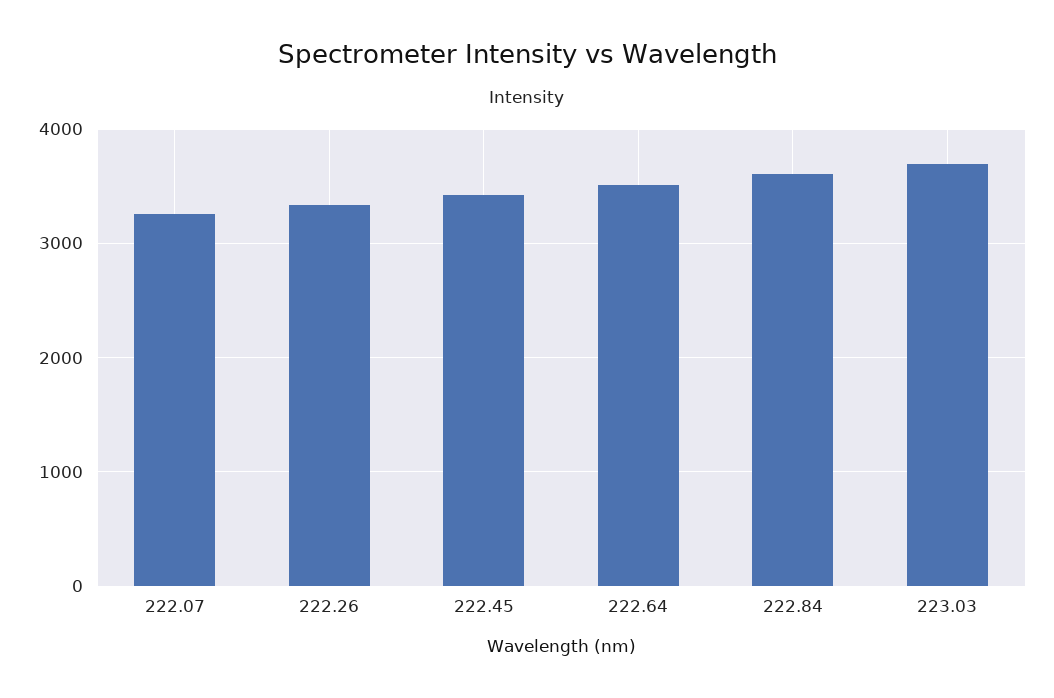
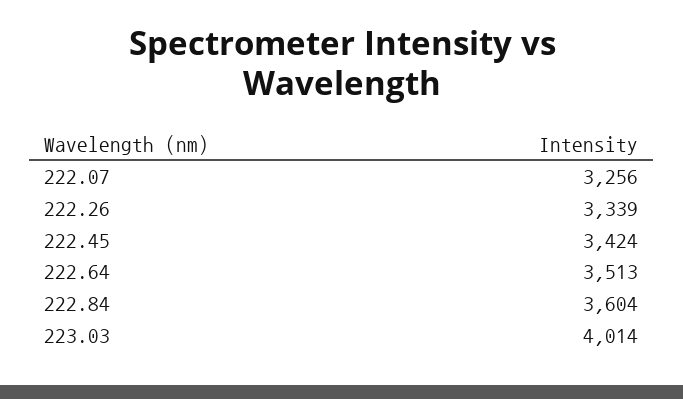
223.03: 3700 -> 4014

